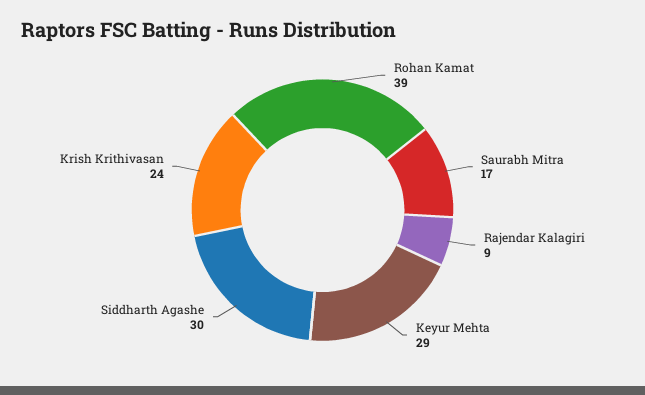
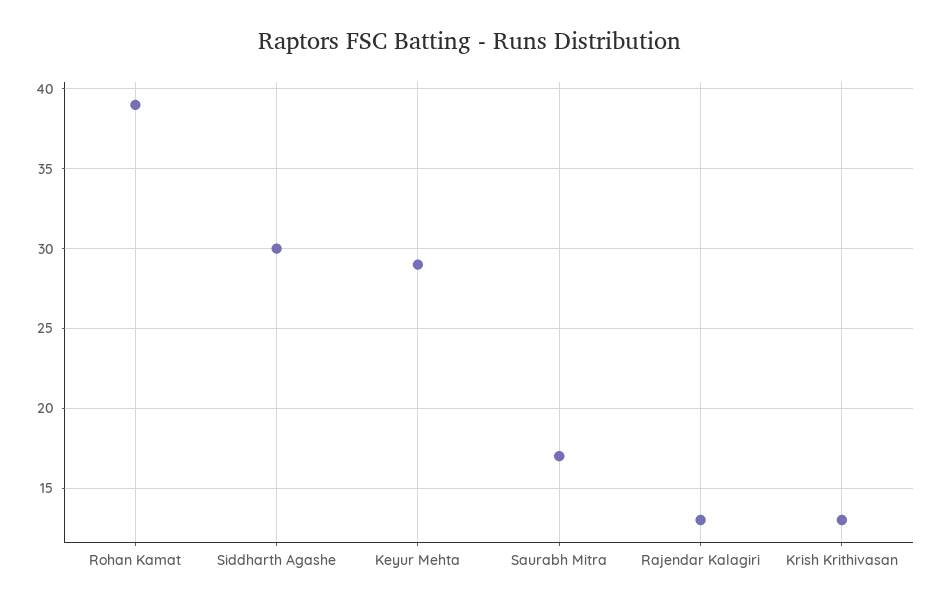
Rajendar Kalagiri: 9 -> 13
Krish Krithivasan: 24 -> 13

